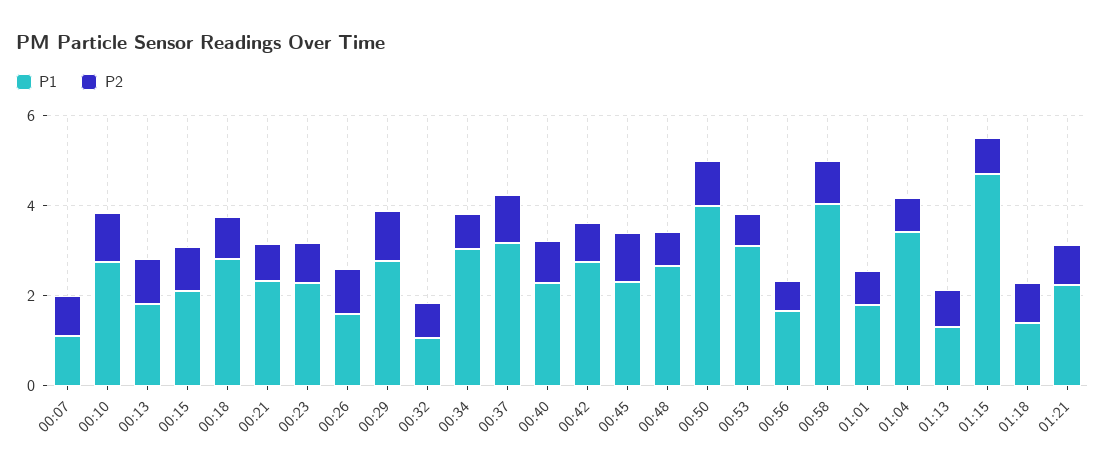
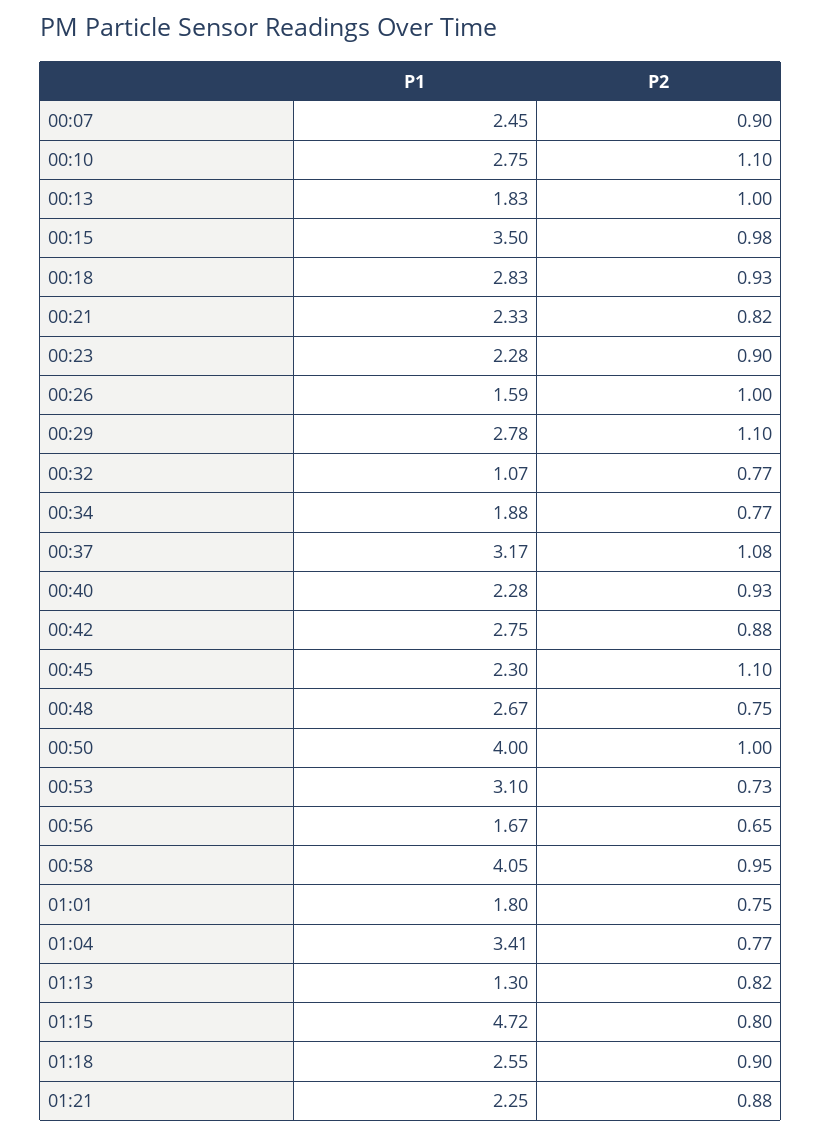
P1, 00:07: 1 -> 2.45
P1, 00:15: 2 -> 3.5
P1, 00:34: 3 -> 1.88
P1, 01:18: 1.5 -> 2.55

